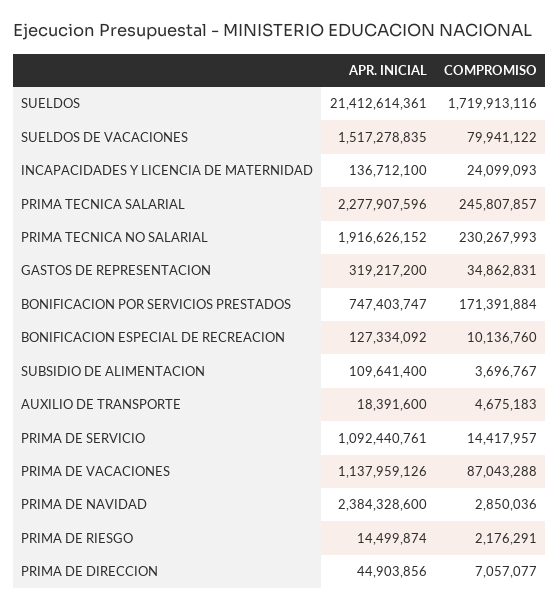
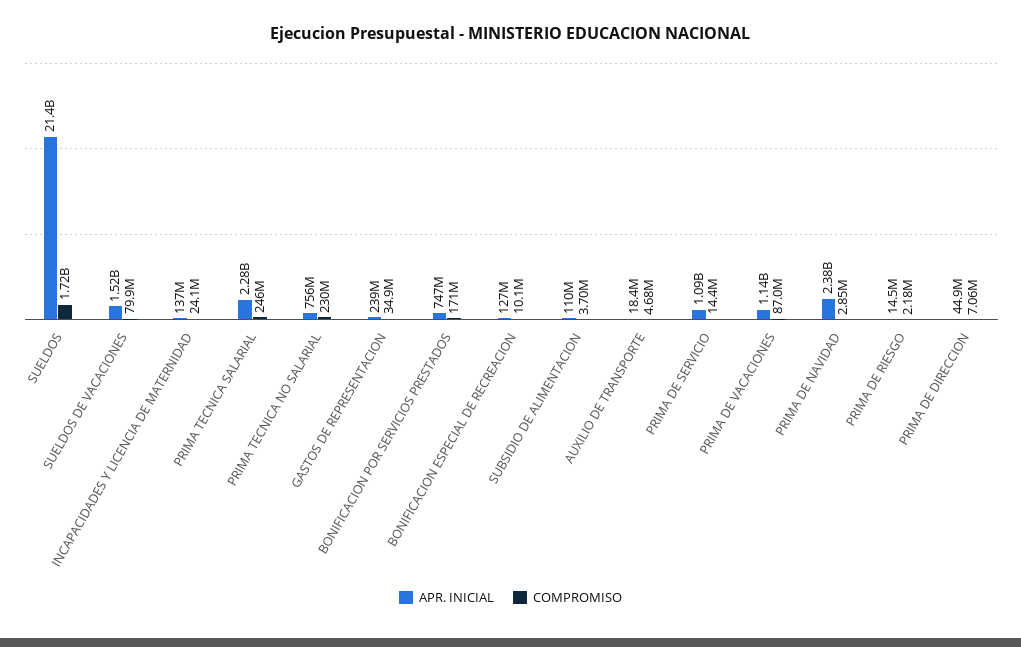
APR. INICIAL, PRIMA TECNICA NO SALARIAL: 1916626152 -> 756000000
APR. INICIAL, GASTOS DE REPRESENTACION: 319217200 -> 239000000

